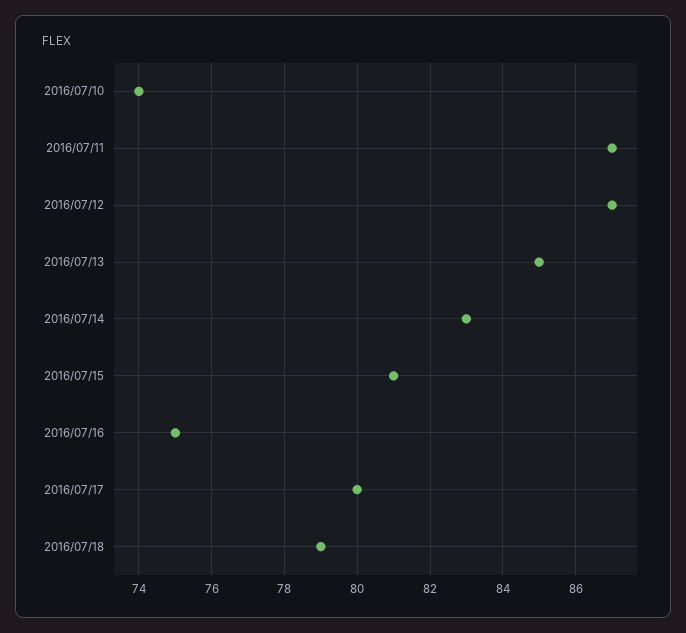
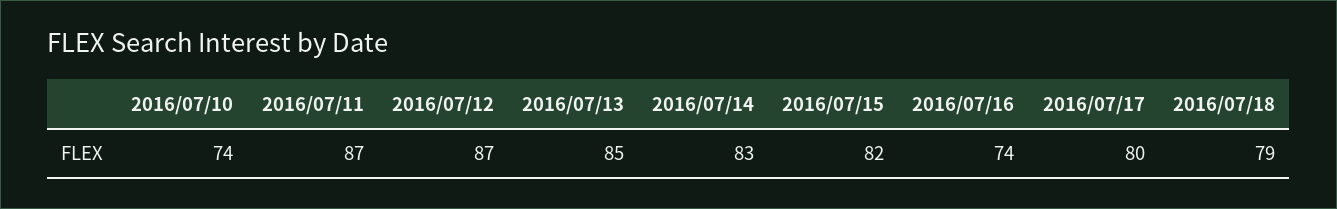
2016/07/15: 81 -> 82
2016/07/16: 75 -> 74

